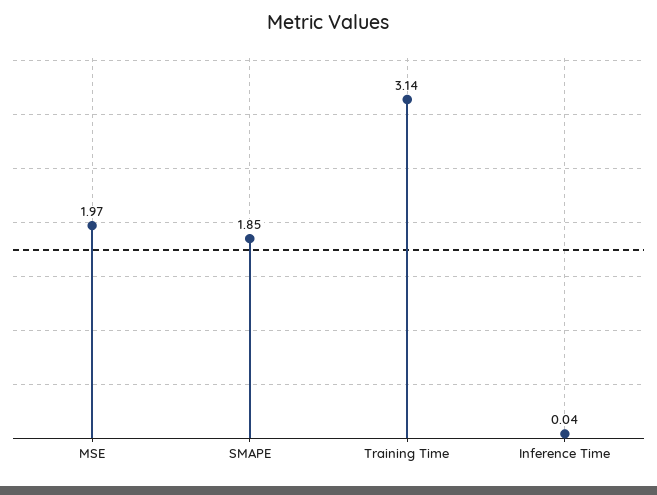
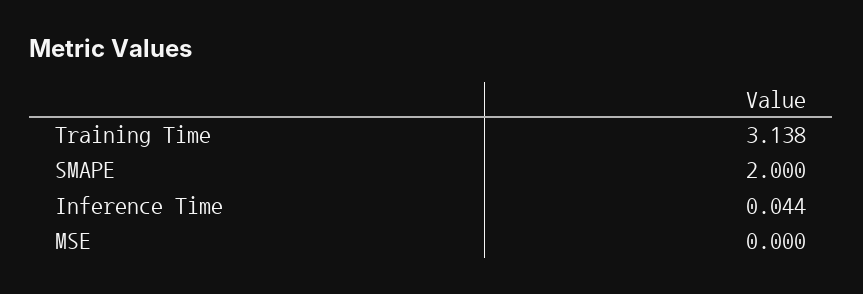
MSE: 1.97 -> 0
SMAPE: 1.85 -> 2

